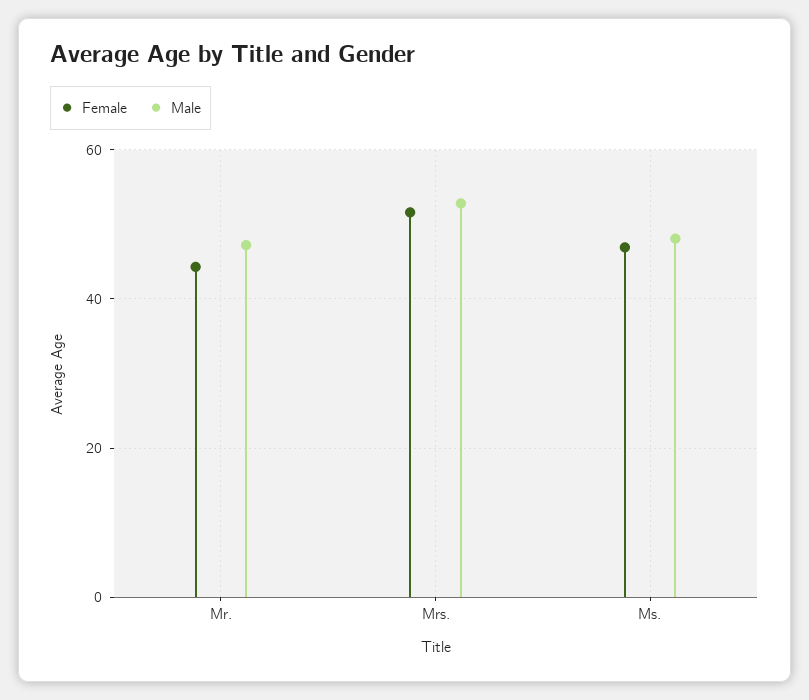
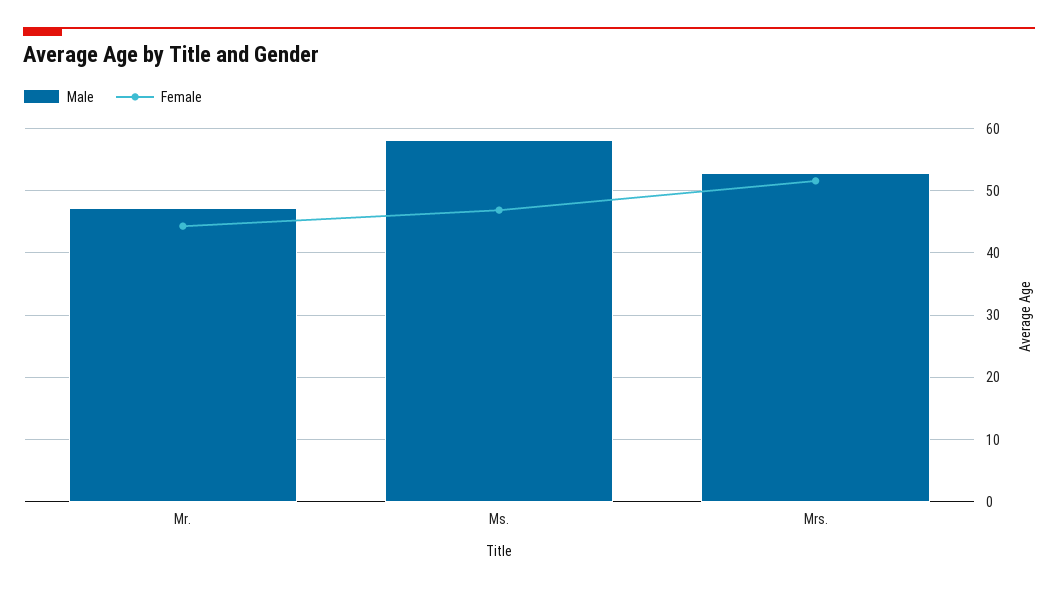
Male, Ms.: 48 -> 58

